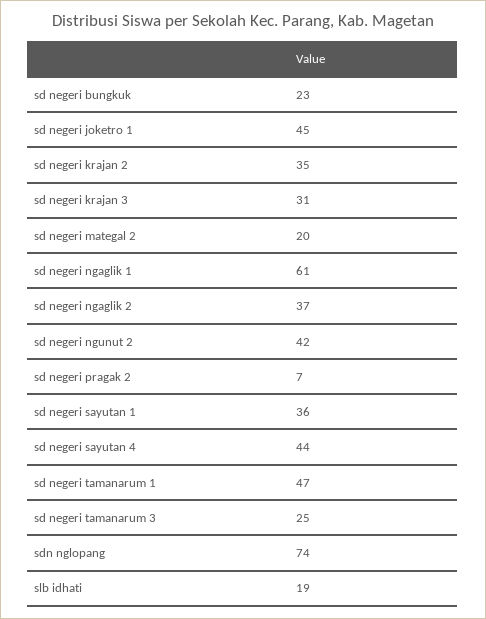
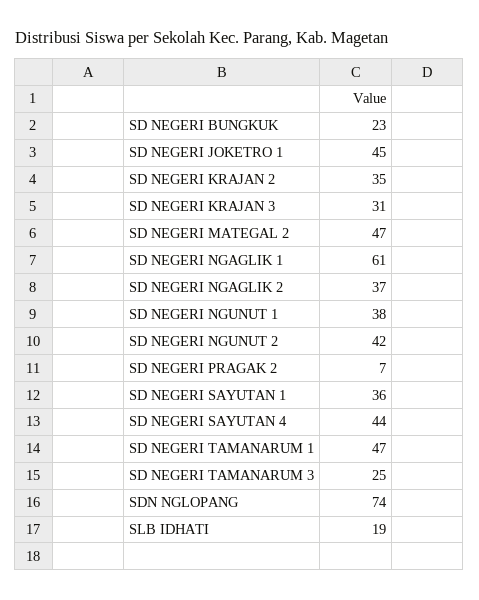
sd negeri mategal 2: 20 -> 47
SD NEGERI NGUNUT 1: none -> 38

